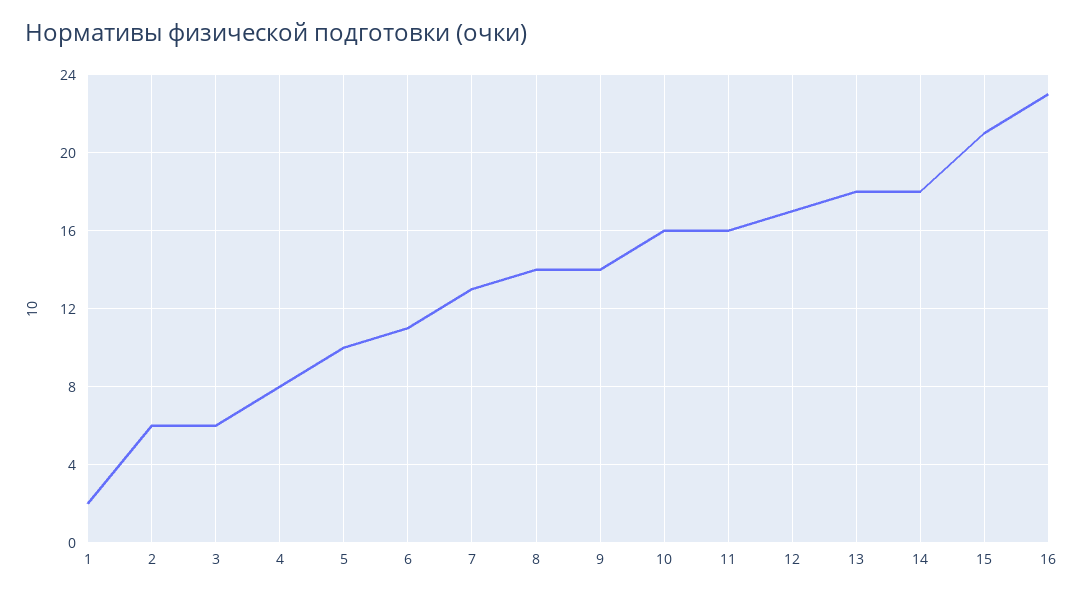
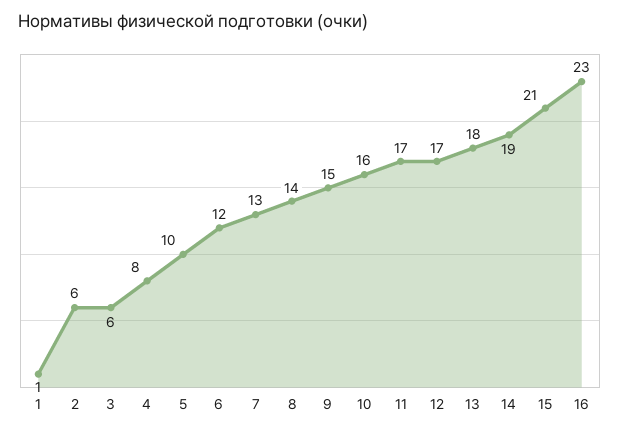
1: 2 -> 1
6: 11 -> 12
9: 14 -> 15
11: 16 -> 17
14: 18 -> 19

